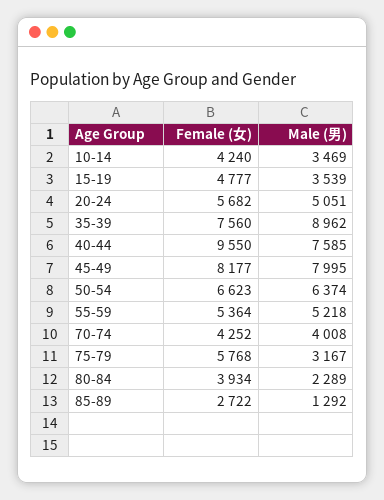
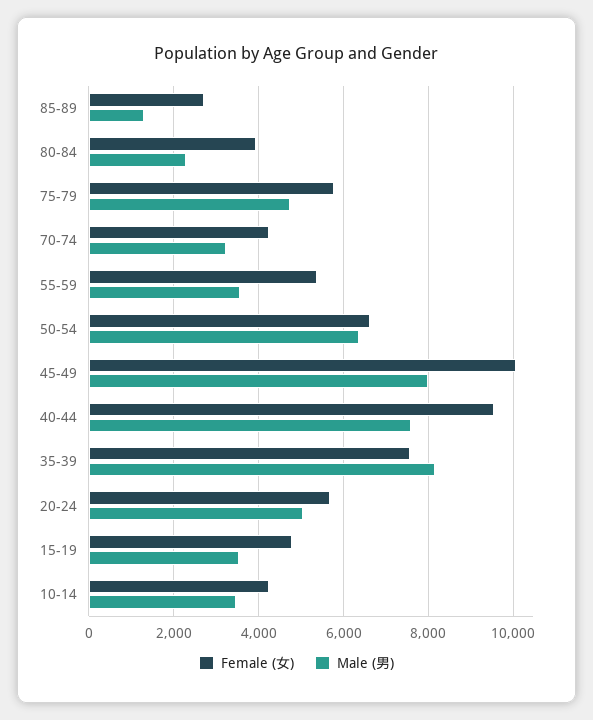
Male (男), 35-39: 8962 -> 8200
Female (女), 45-49: 8177 -> 10000
Male (男), 55-59: 5218 -> 3600
Male (男), 70-74: 4008 -> 3200
Male (男), 75-79: 3167 -> 4800

